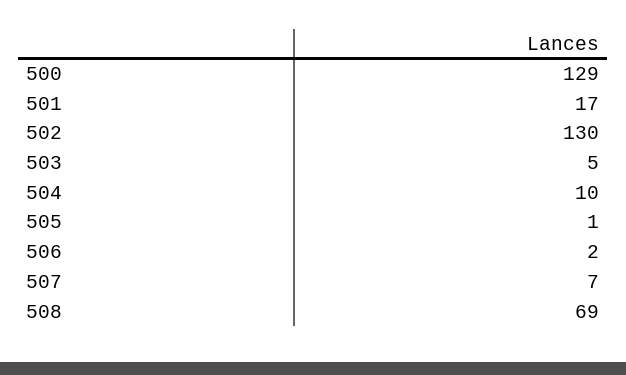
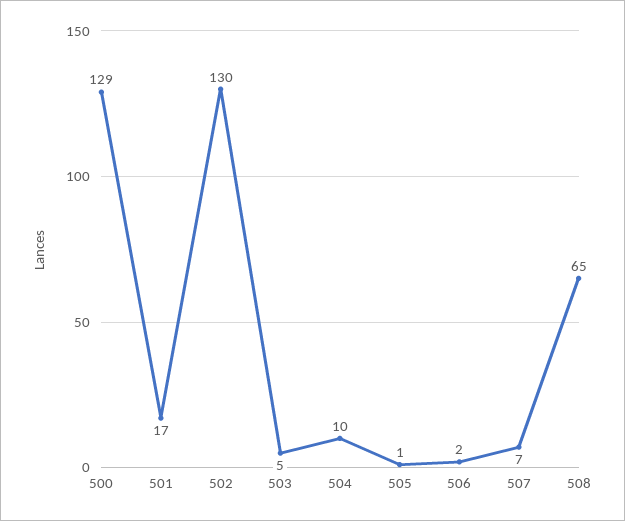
508: 69 -> 65

